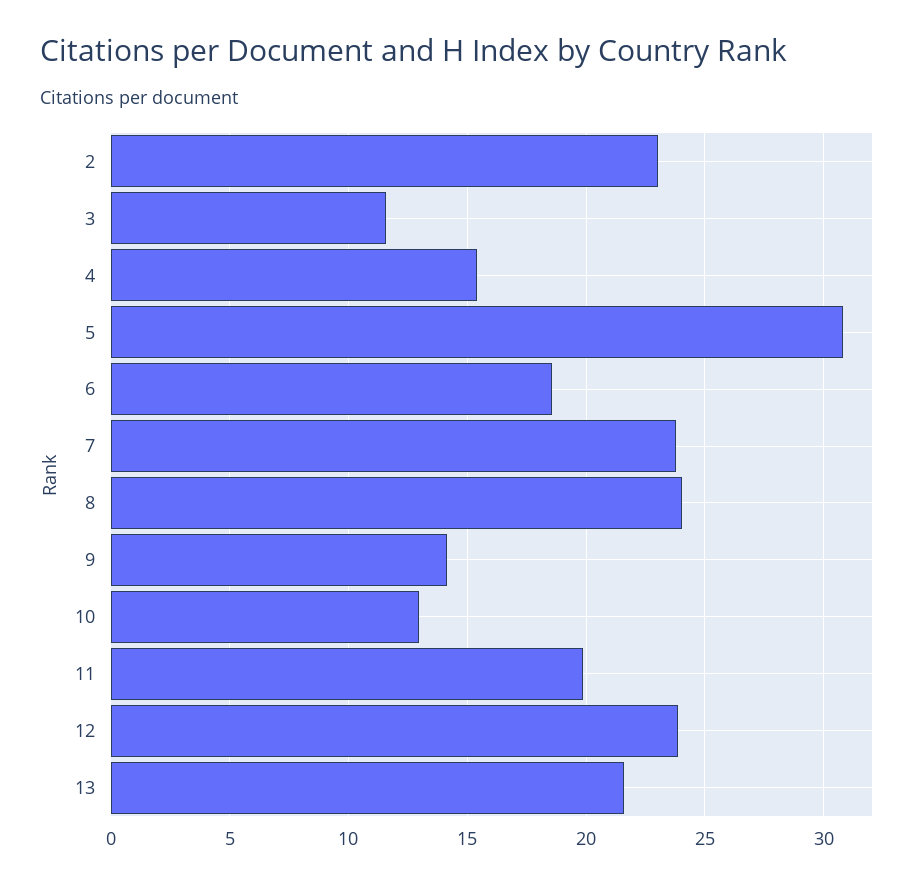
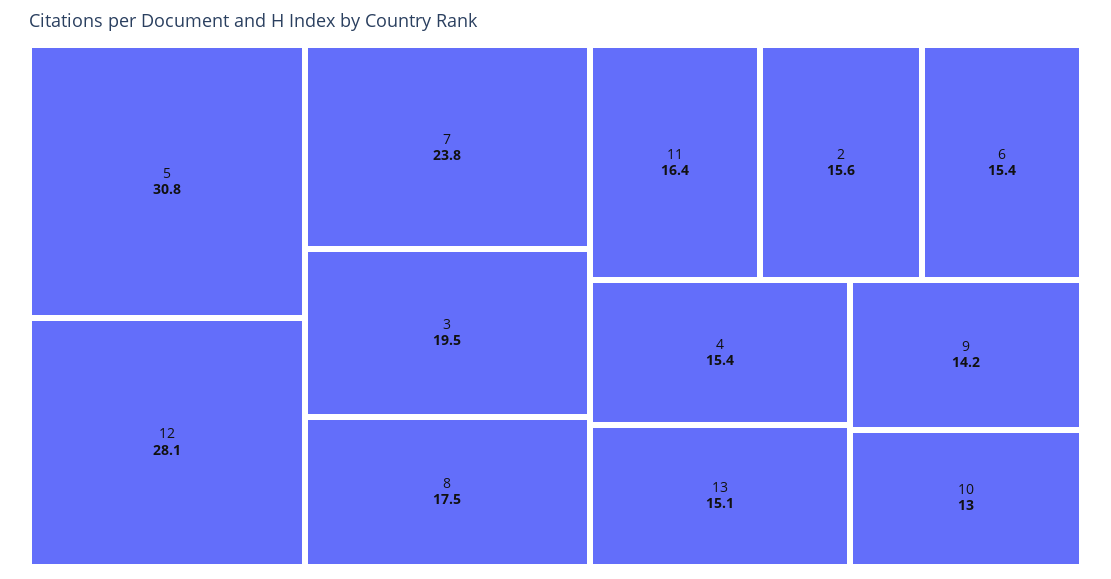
2: 23 -> 15.6
3: 11.5 -> 19.5
6: 18.5 -> 15.4
8: 24 -> 17.5
11: 20 -> 16.4
12: 24 -> 28.1
13: 21.5 -> 15.1

